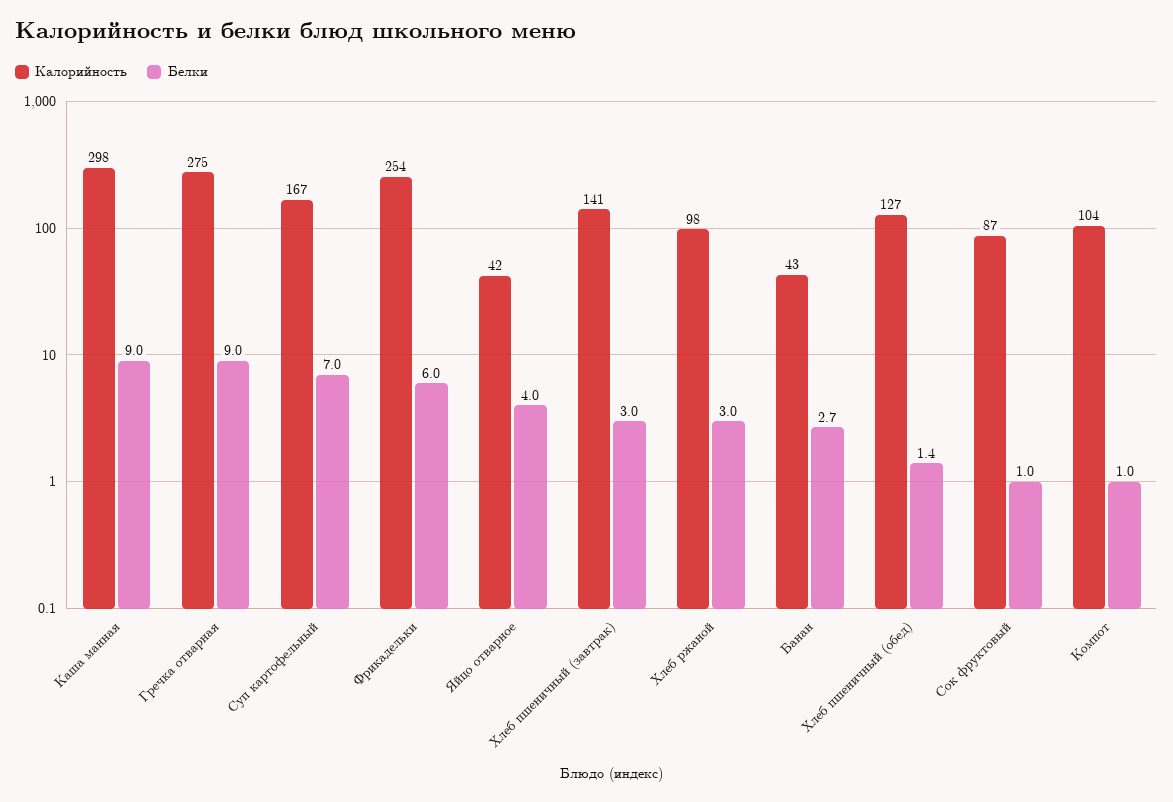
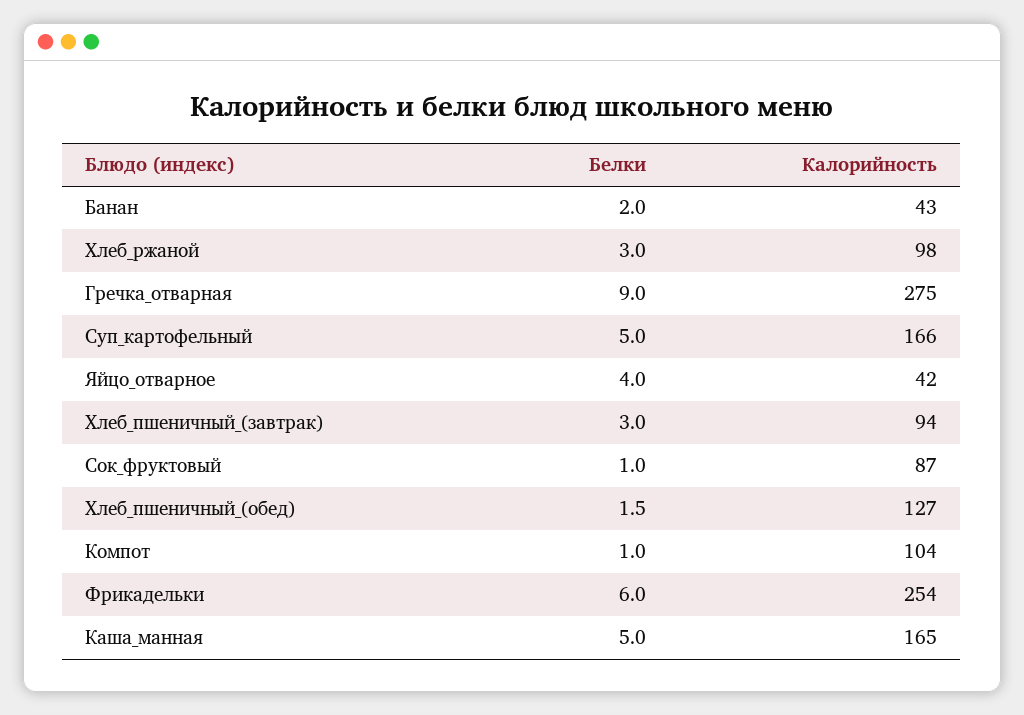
Калорийность, Каша манная: 298 -> 165
Белки, Каша манная: 9 -> 5
Калорийность, Суп картофельный: 167 -> 166
Белки, Суп картофельный: 7 -> 5
Калорийность, Хлеб пшеничный (завтрак): 141 -> 94
Белки, Банан: 2.7 -> 2
Белки, Хлеб пшеничный (обед): 1.4 -> 1.5

